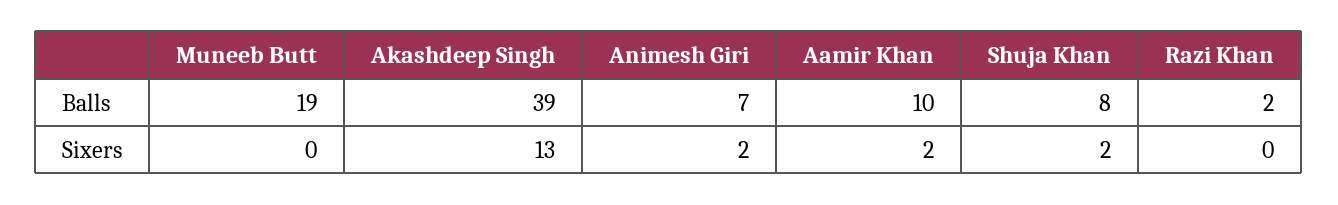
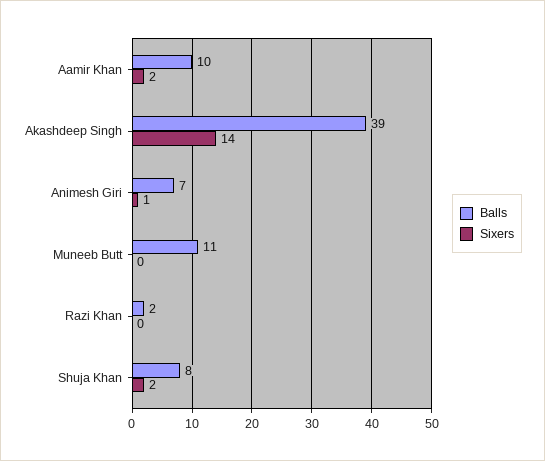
Balls, Muneeb Butt: 19 -> 11
Sixers, Akashdeep Singh: 13 -> 14
Sixers, Animesh Giri: 2 -> 1

